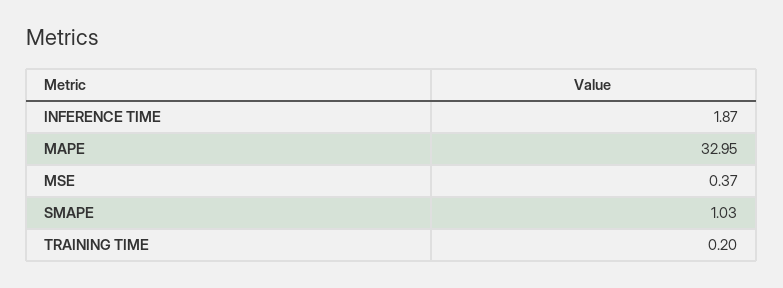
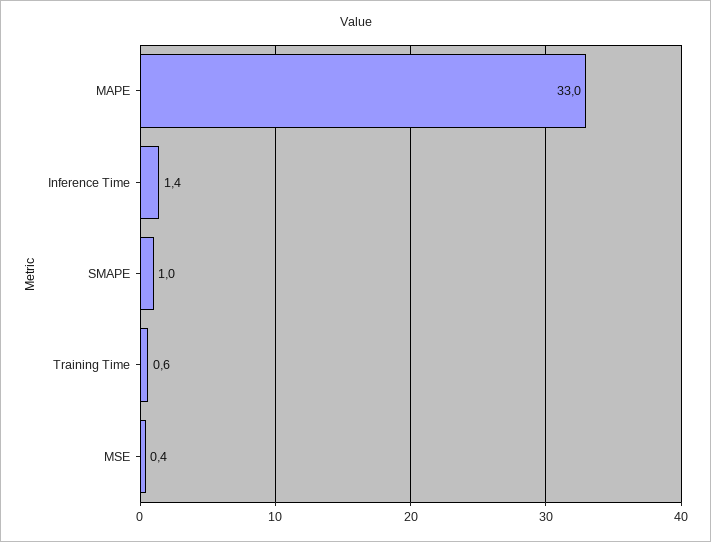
INFERENCE TIME: 1.87 -> 1.4
TRAINING TIME: 0.2 -> 0.6

